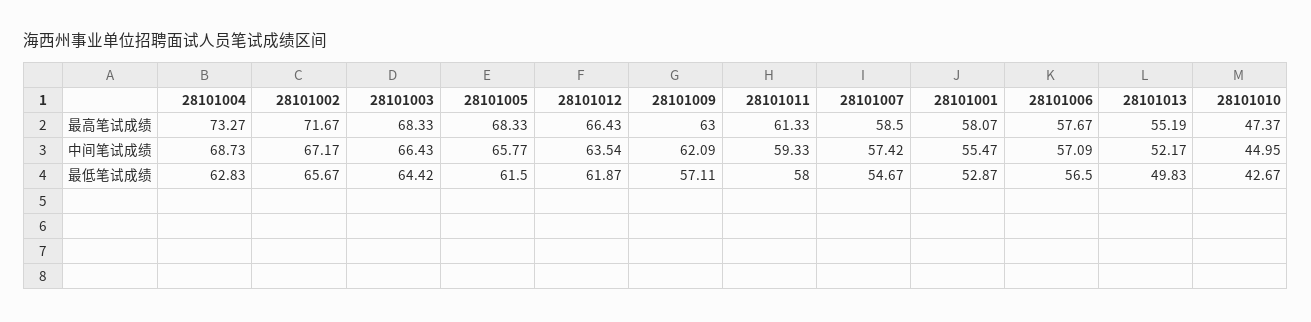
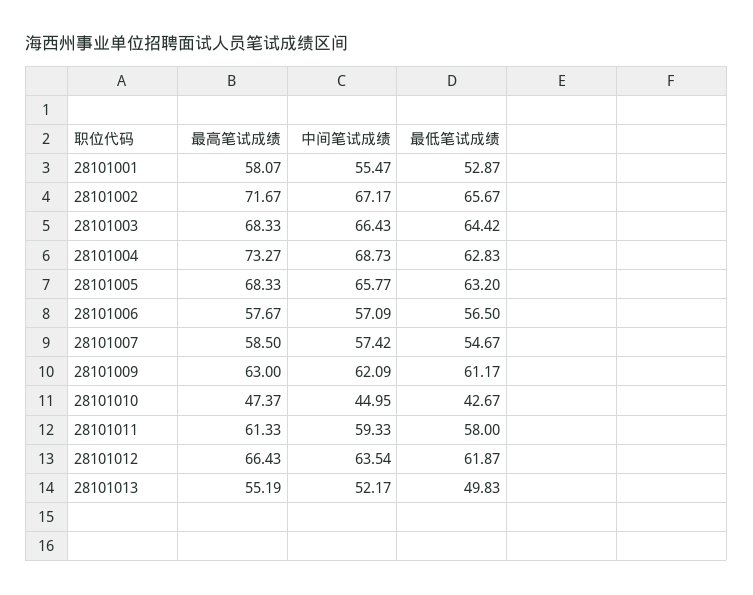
28101005, 最低笔试成绩: 61.5 -> 63.2
28101009, 最低笔试成绩: 57.11 -> 61.17

